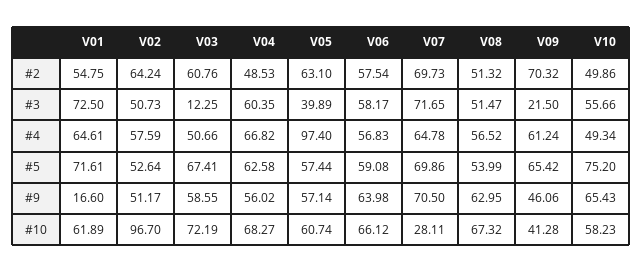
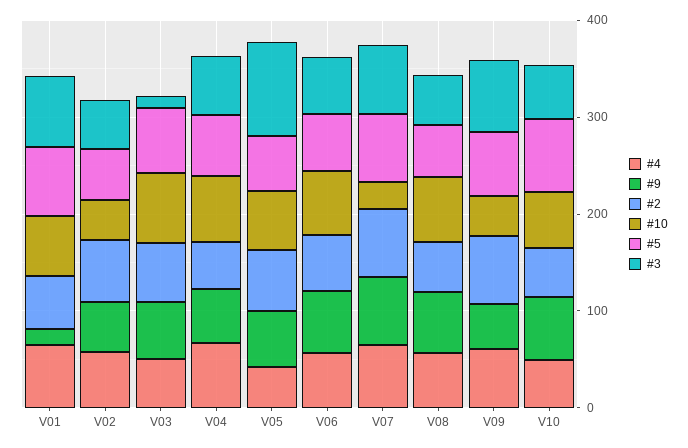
#3, V05: 39.89 -> 100
#3, V09: 21.5 -> 80
#4, V05: 97.4 -> 40
#10, V02: 96.7 -> 40

